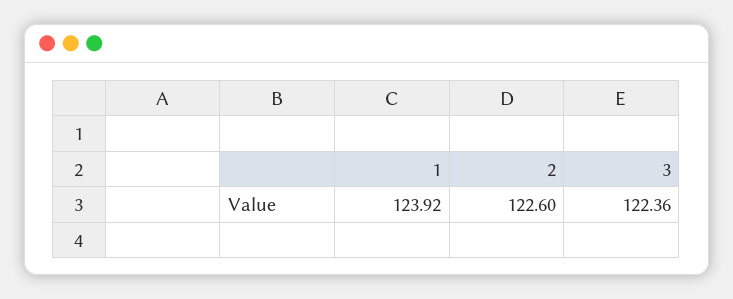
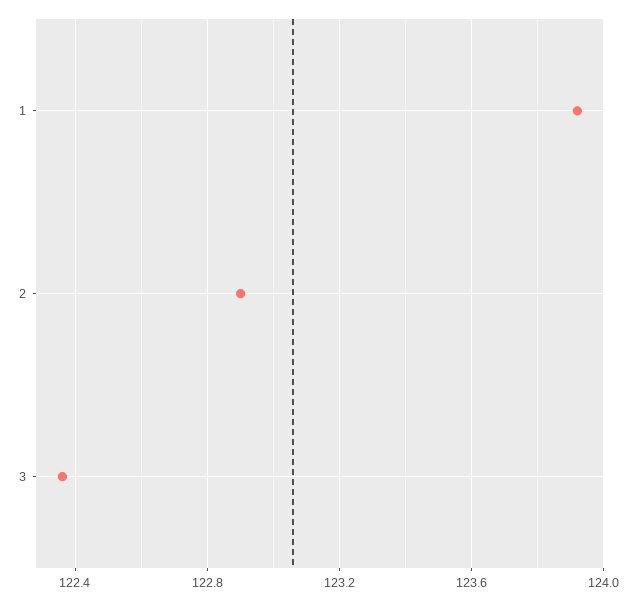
2: 122.6 -> 122.9

